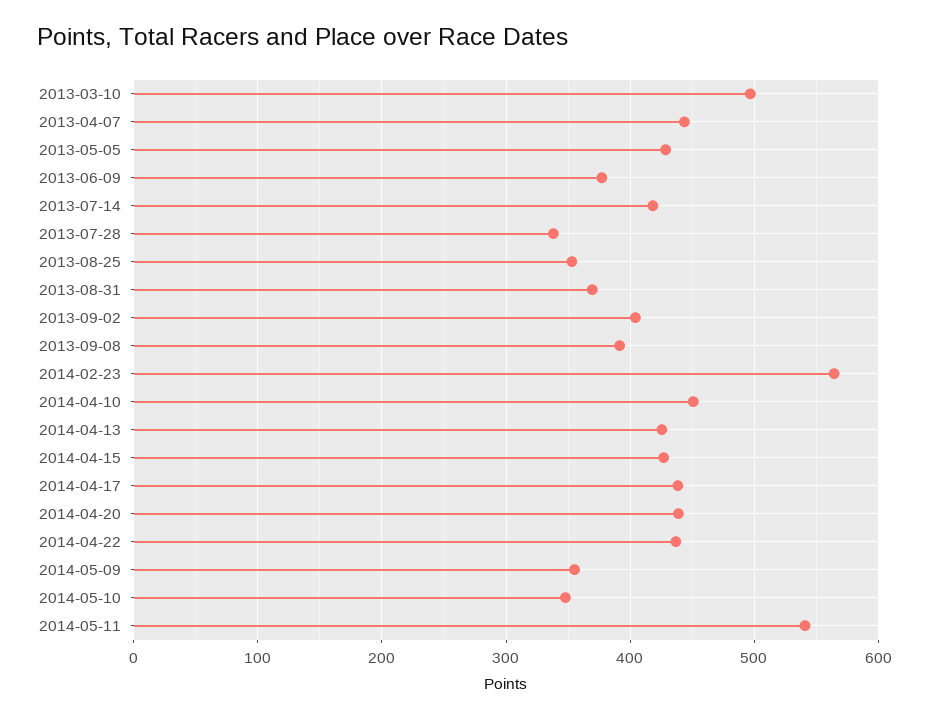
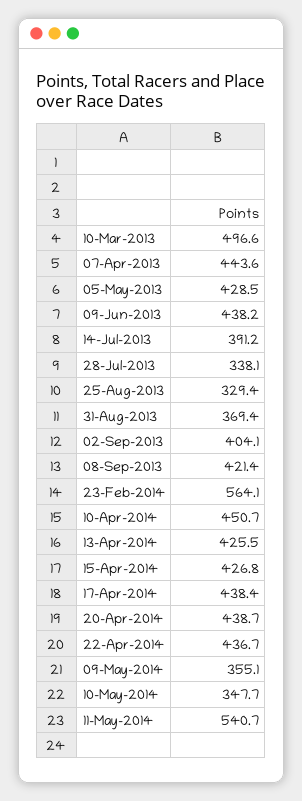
2013-06-09: 380 -> 438.2
2013-07-14: 420 -> 391.2
2013-08-25: 350 -> 329.4
2013-09-08: 390 -> 421.4

